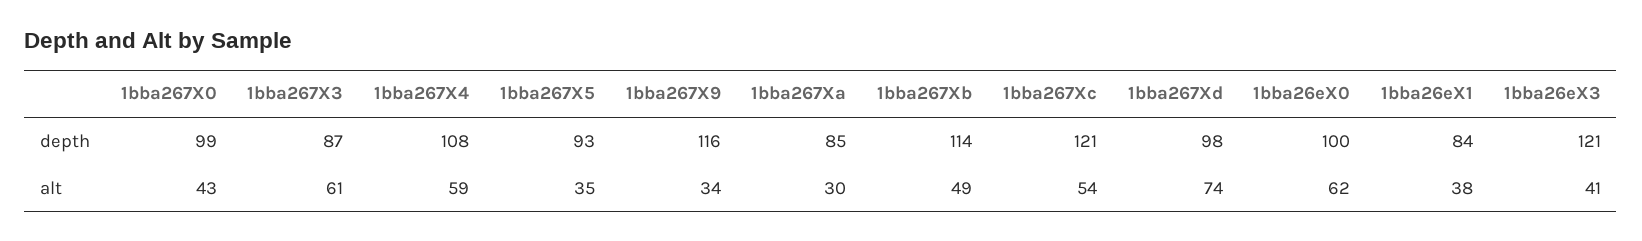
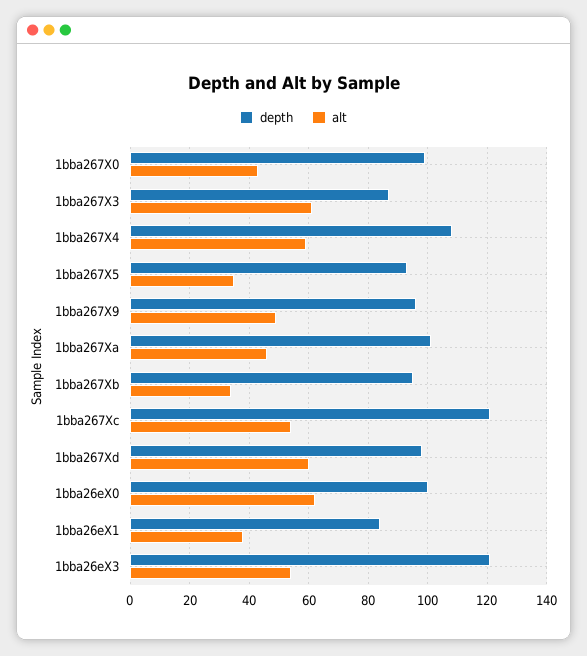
depth, 1bba267X9: 116 -> 95
depth, 1bba267Xa: 85 -> 100
depth, 1bba267Xb: 114 -> 95
alt, 1bba267X9: 34 -> 50
alt, 1bba267Xa: 30 -> 45
alt, 1bba267Xb: 49 -> 35
alt, 1bba267Xd: 74 -> 60
alt, 1bba26eX3: 41 -> 55

